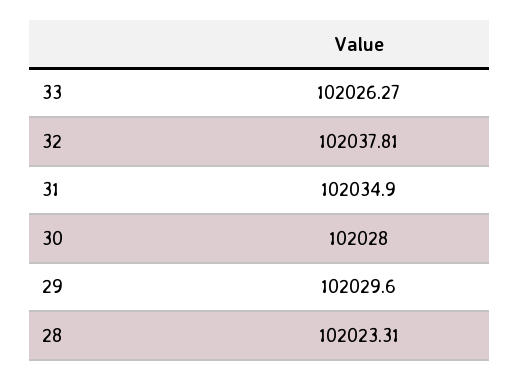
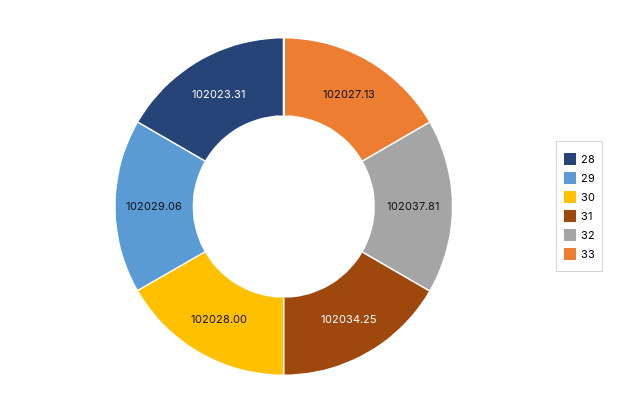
33: 102026.27 -> 102027.13
31: 102034.9 -> 102034.25
29: 102029.6 -> 102029.06

